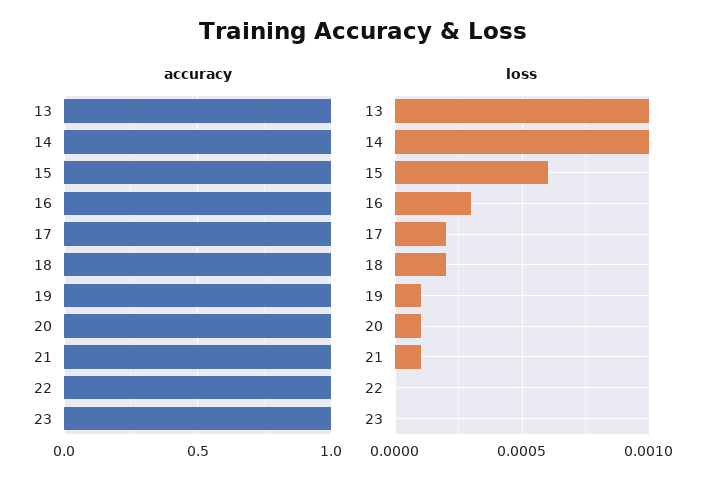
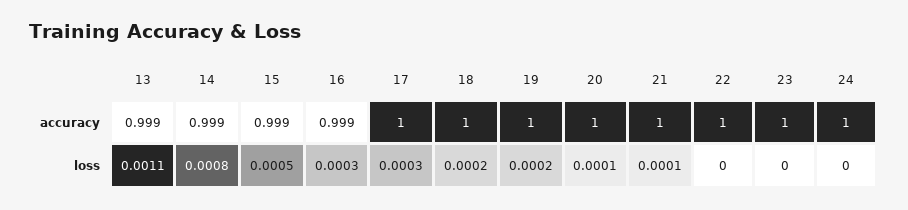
loss, 13: 0.001 -> 0.0011
loss, 14: 0.001 -> 0.0008
loss, 15: 0.0006 -> 0.0005
loss, 17: 0.0002 -> 0.0003
loss, 19: 0.0001 -> 0.0002
accuracy, 24: none -> 1
loss, 24: none -> 0

